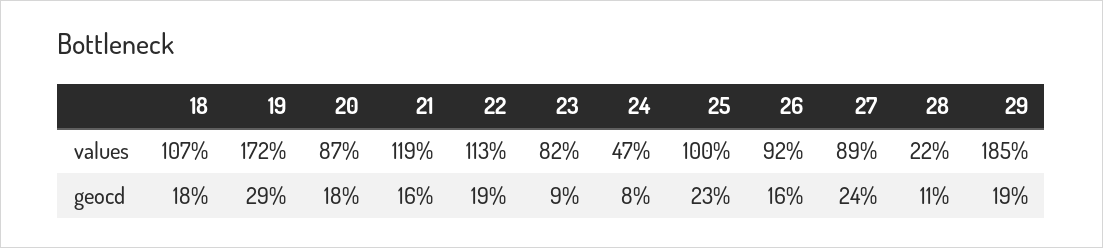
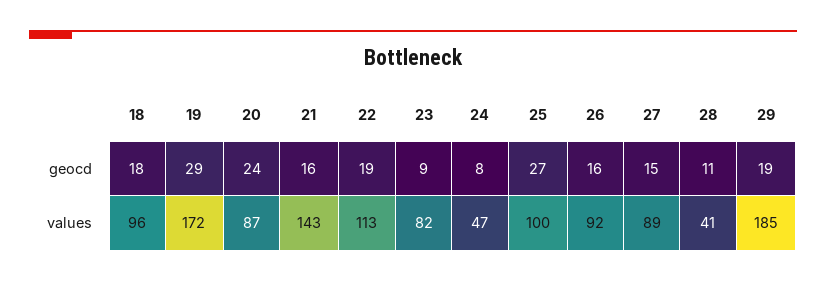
18, values: 107 -> 96
21, values: 119 -> 143
28, values: 22 -> 41
20, geocd: 18 -> 24
25, geocd: 23 -> 27
27, geocd: 24 -> 15

